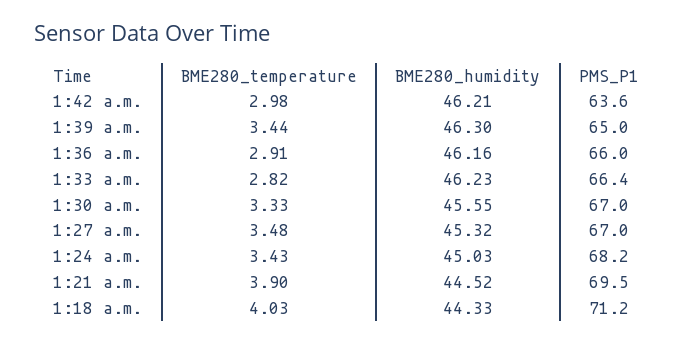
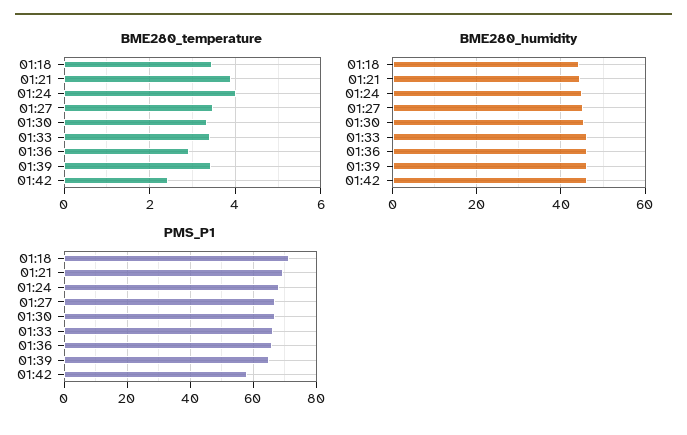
BME280_temperature, 1:42 a.m.: 2.98 -> 2.4
PMS_P1, 1:42 a.m.: 63.6 -> 58
BME280_temperature, 1:33 a.m.: 2.82 -> 3.4
BME280_temperature, 1:24 a.m.: 3.43 -> 4
BME280_temperature, 1:18 a.m.: 4.03 -> 3.4

